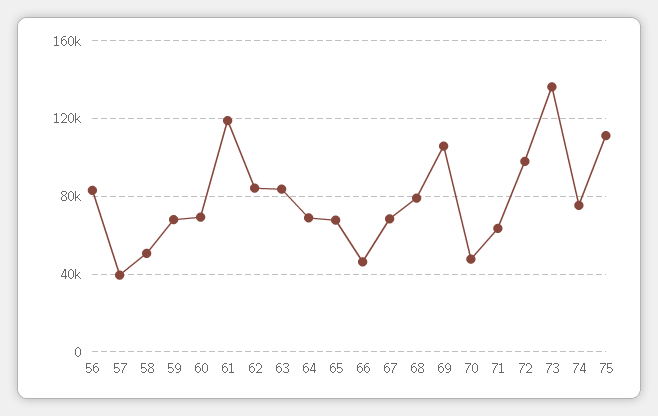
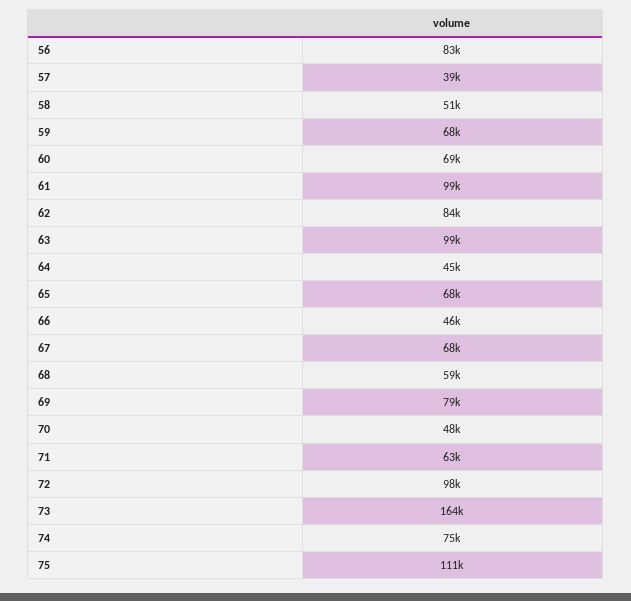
61: 120000 -> 99000
63: 85000 -> 99000
64: 70000 -> 45000
68: 80000 -> 59000
69: 105000 -> 79000
73: 135000 -> 164000

